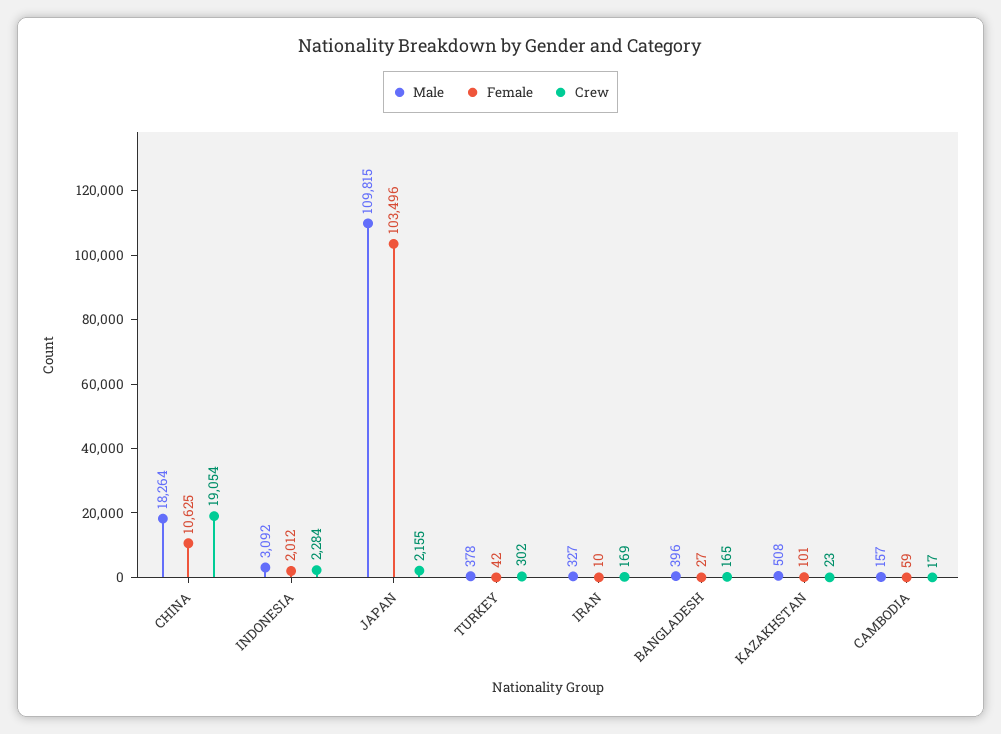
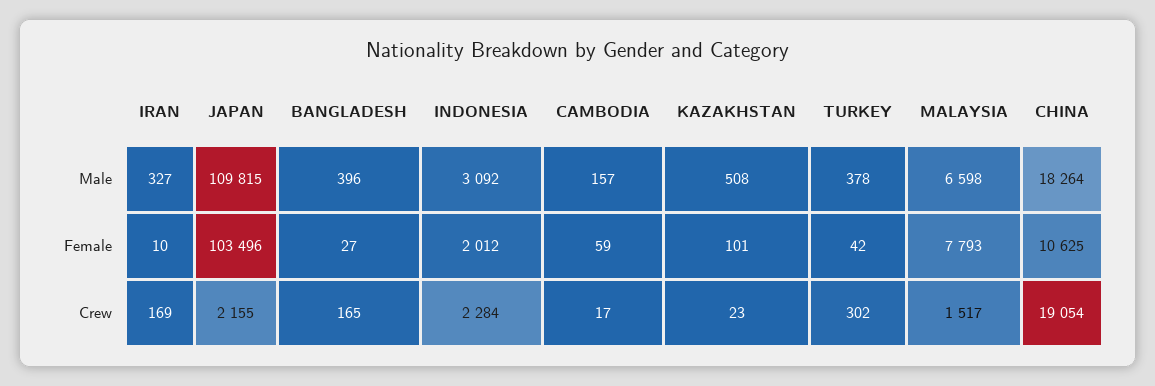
Male, MALAYSIA: none -> 6598
Female, MALAYSIA: none -> 7793
Crew, MALAYSIA: none -> 1517

